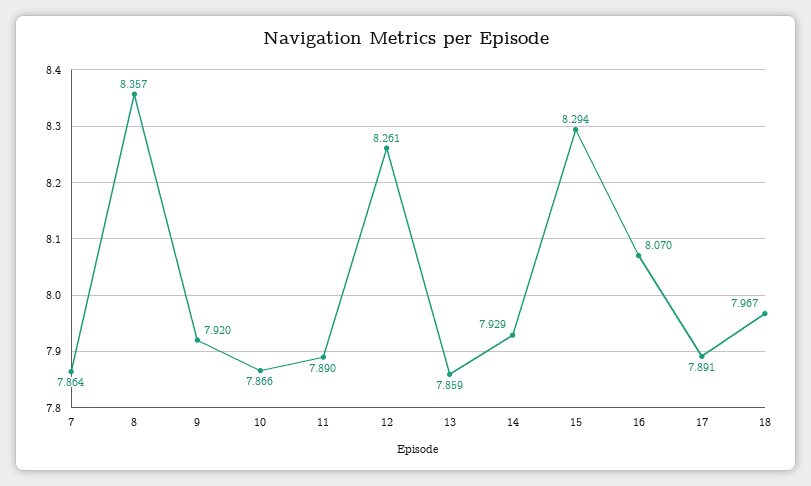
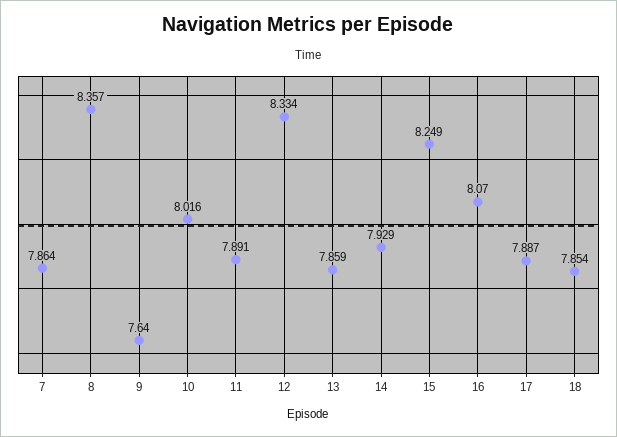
9: 7.92 -> 7.64
10: 7.866 -> 8.016
11: 7.89 -> 7.891
12: 8.261 -> 8.334
15: 8.294 -> 8.249
17: 7.891 -> 7.887
18: 7.967 -> 7.854

